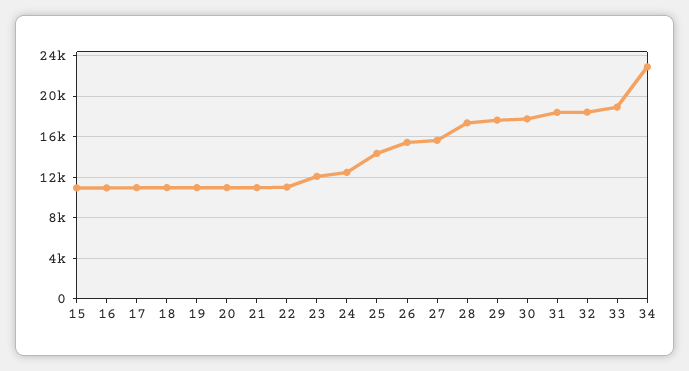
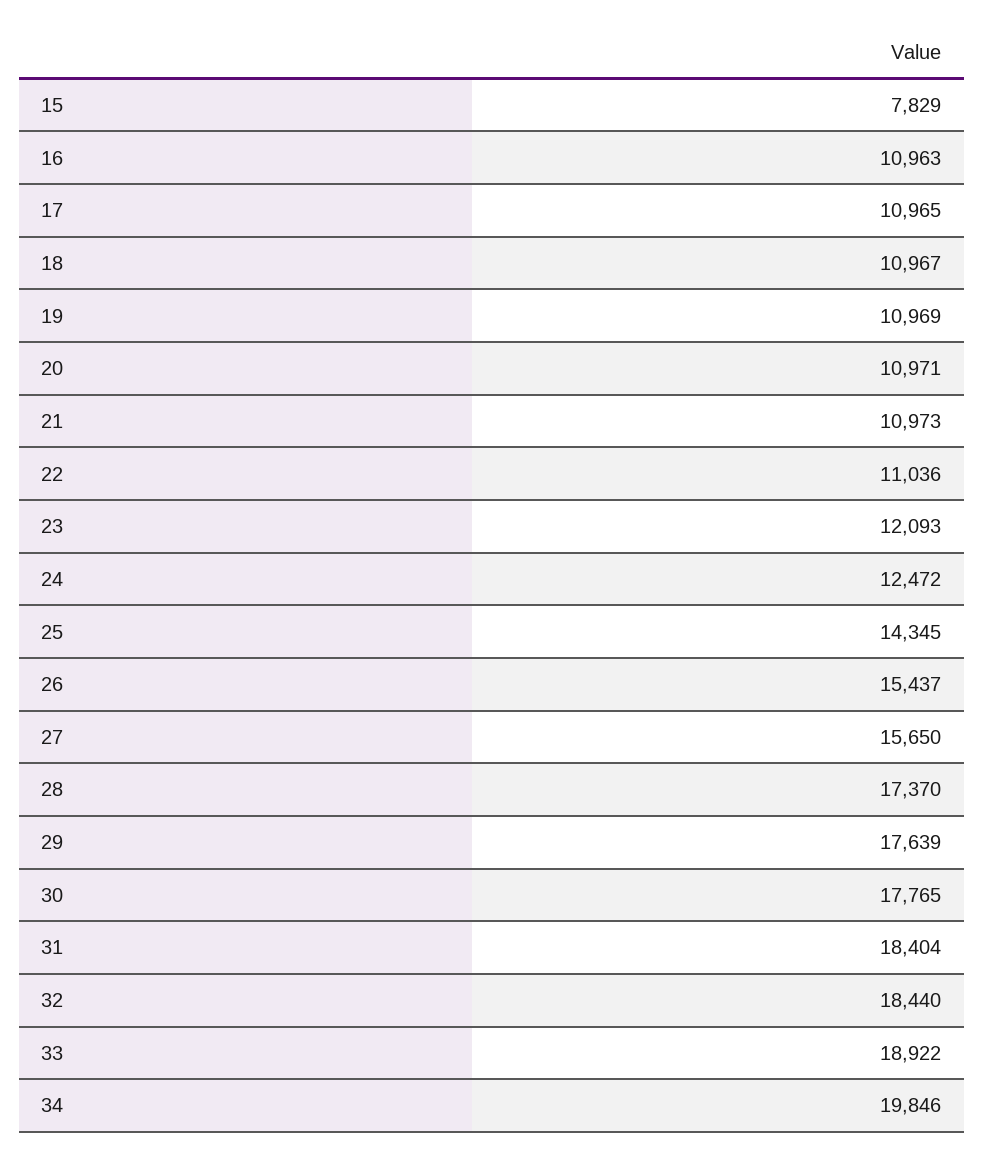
15: 11000 -> 7829
34: 23000 -> 19846

